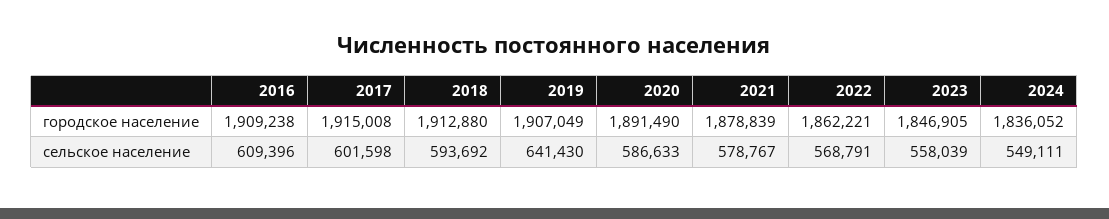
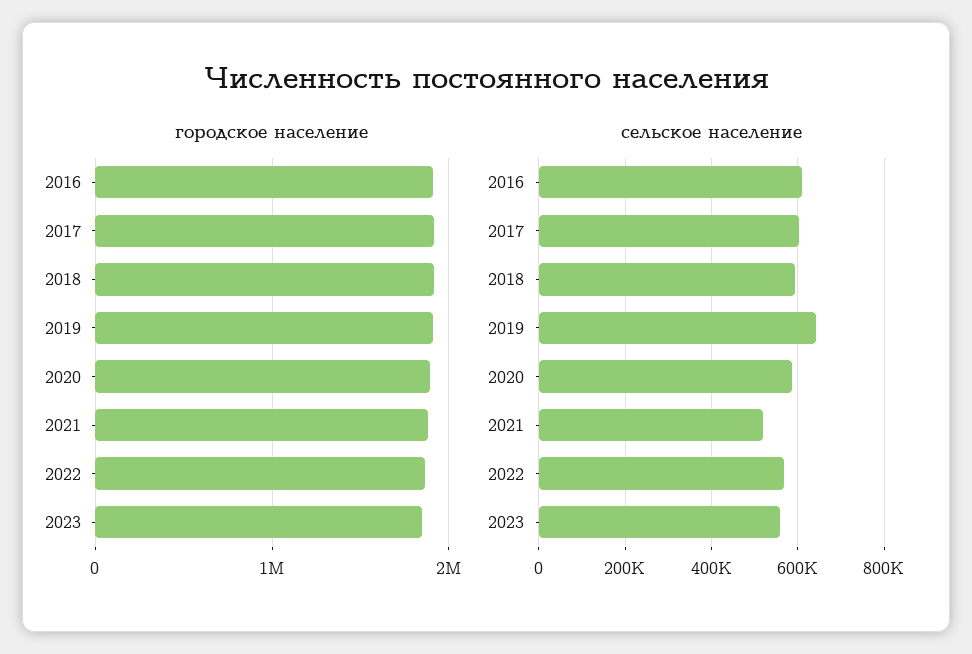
городское население, 2024: 1836052 -> none
сельское население, 2021: 578767 -> 520000
сельское население, 2024: 549111 -> none

